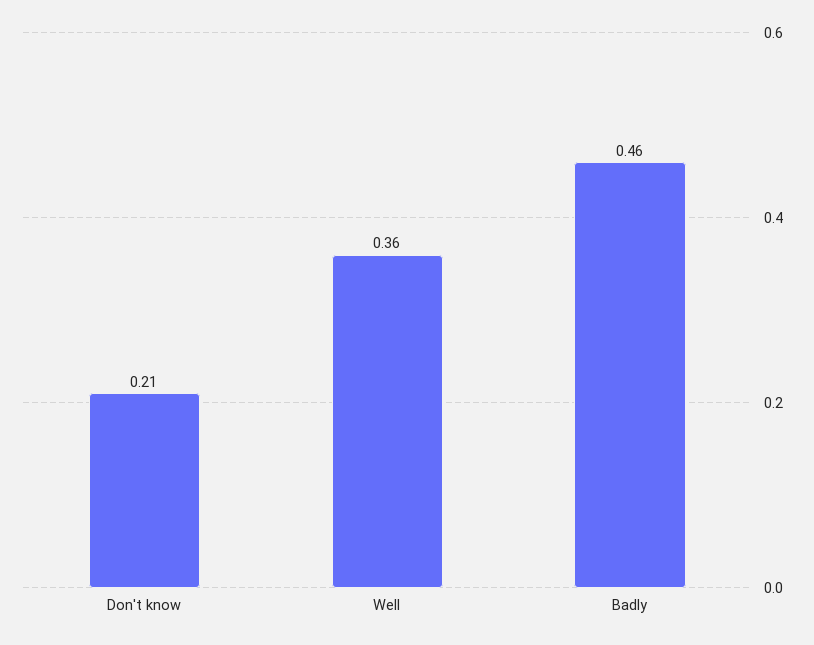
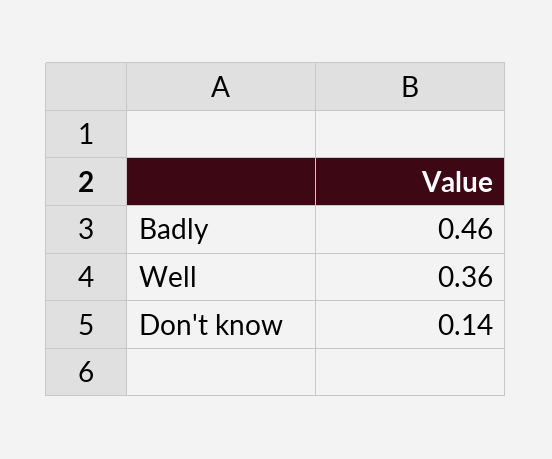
Don't know: 0.21 -> 0.14

